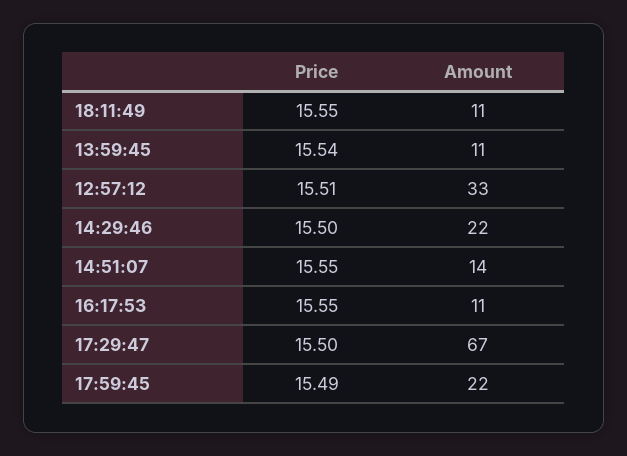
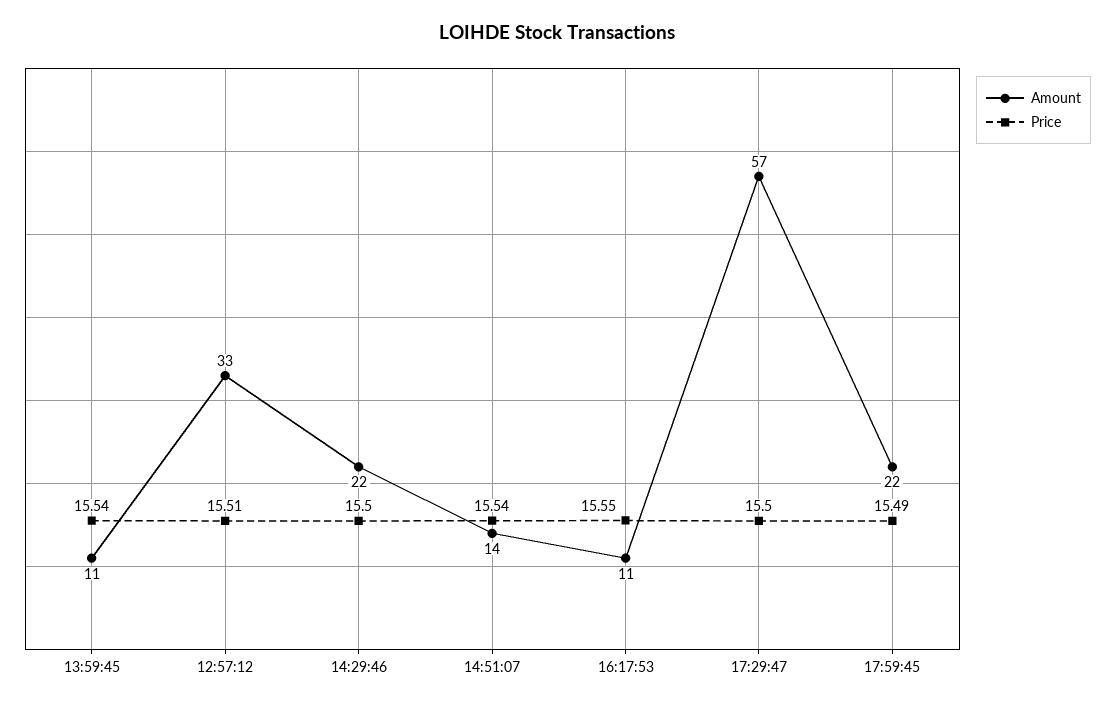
Price, 18:11:49: 15.55 -> none
Amount, 18:11:49: 11 -> none
Price, 14:51:07: 15.55 -> 15.54
Amount, 17:29:47: 67 -> 57

